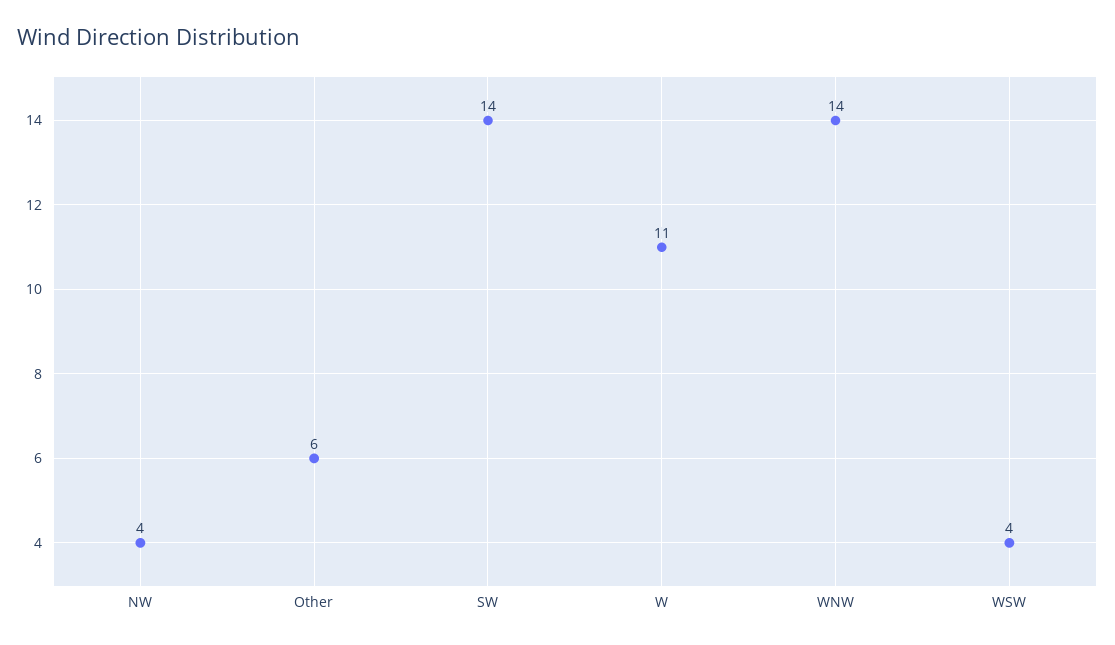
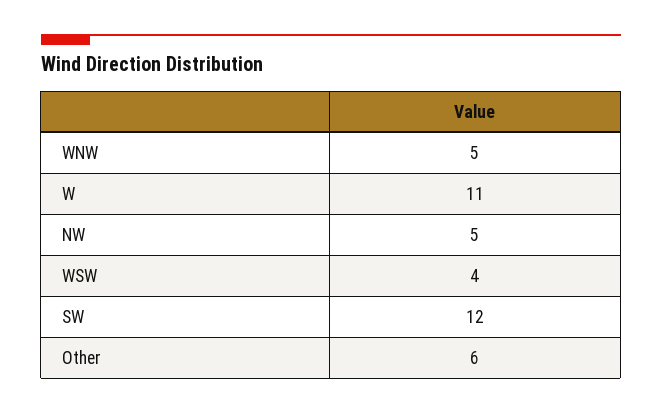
NW: 4 -> 5
SW: 14 -> 12
WNW: 14 -> 5

